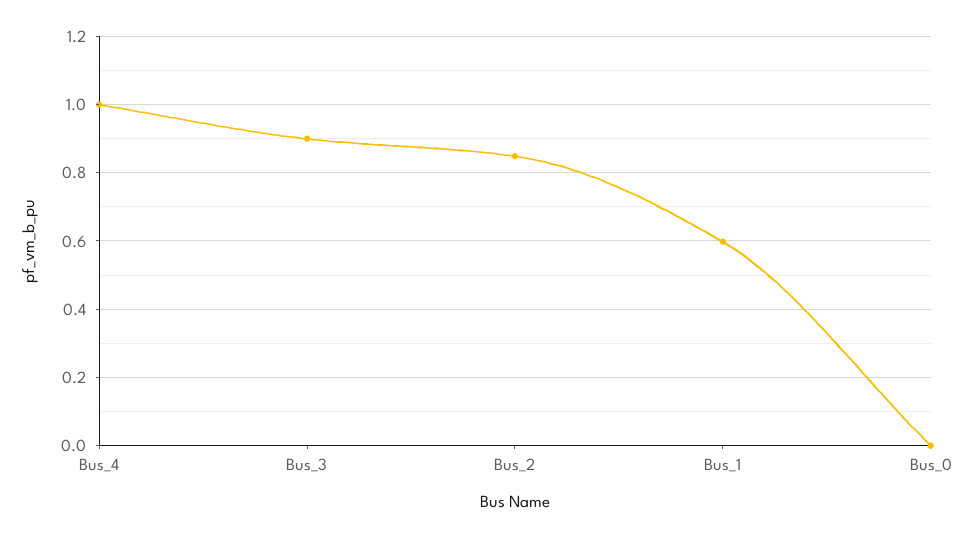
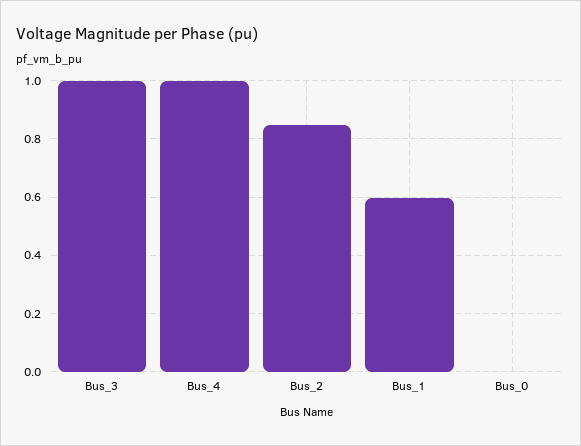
Bus_3: 0.9 -> 1

